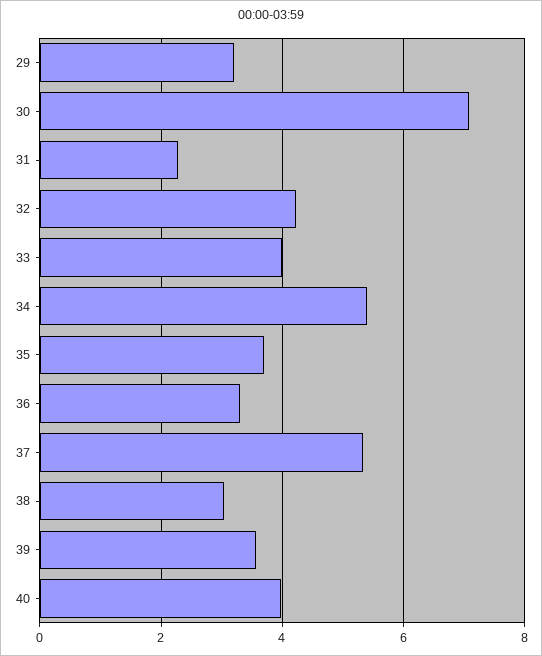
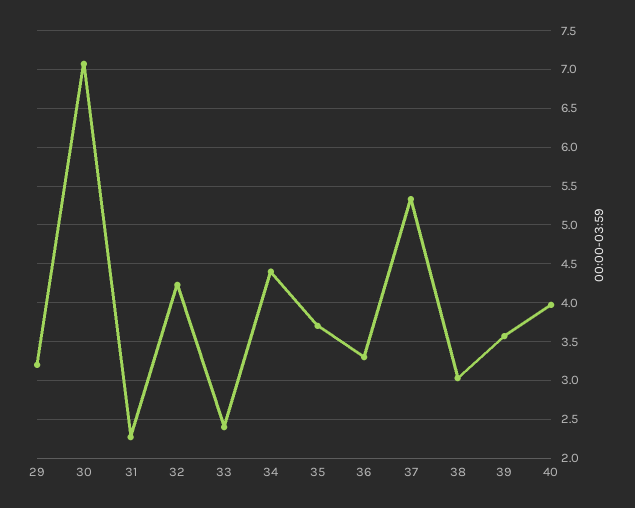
33: 4 -> 2.4
34: 5.4 -> 4.4

